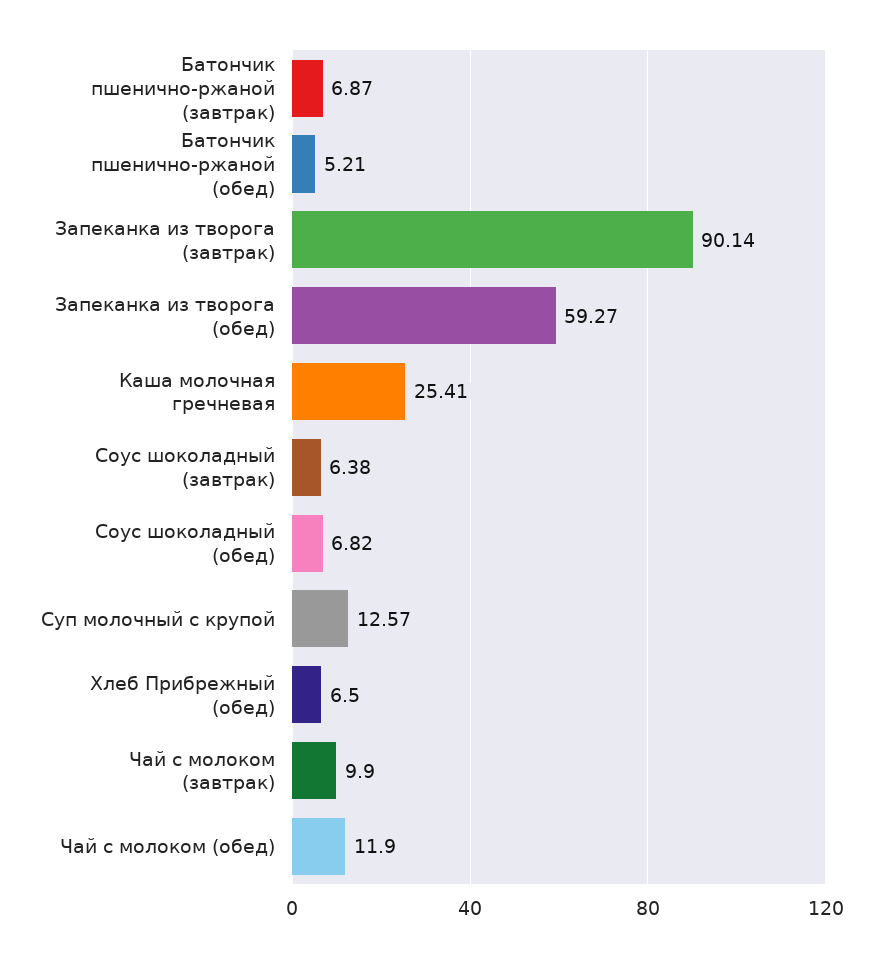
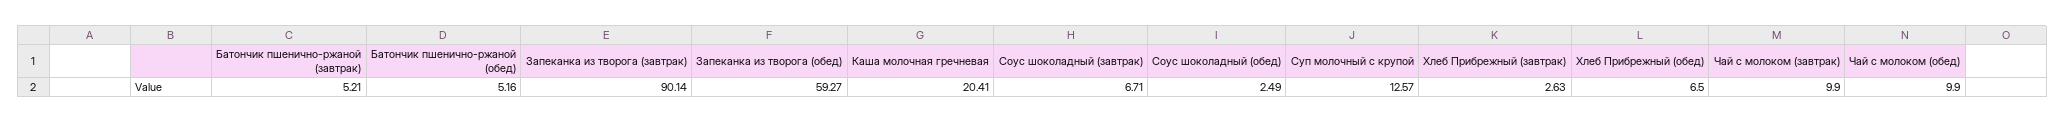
Батончик пшенично-ржаной (завтрак): 6.87 -> 5.21
Батончик пшенично-ржаной (обед): 5.21 -> 5.16
Каша молочная гречневая: 25.41 -> 20.41
Соус шоколадный (завтрак): 6.38 -> 6.71
Соус шоколадный (обед): 6.82 -> 2.49
Чай с молоком (обед): 11.9 -> 9.9
Хлеб Прибрежный (завтрак): none -> 2.63

